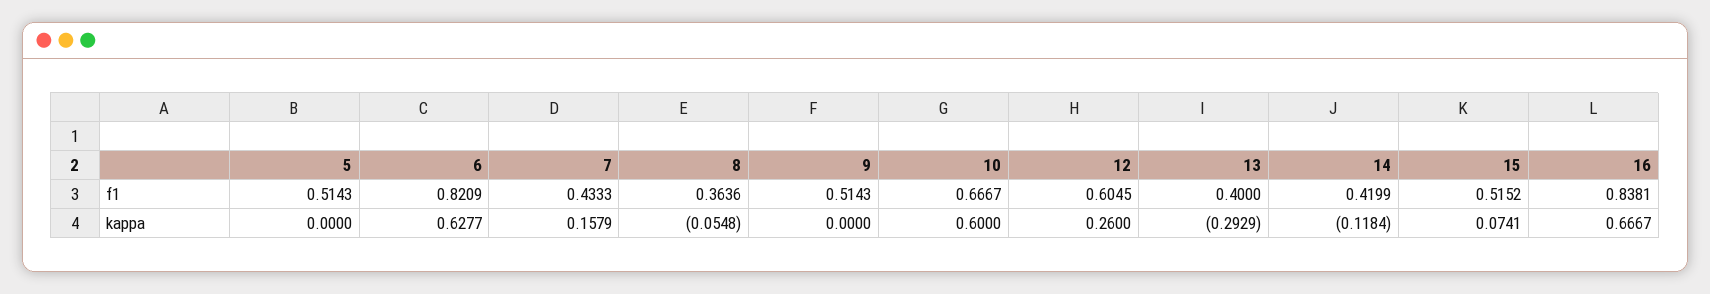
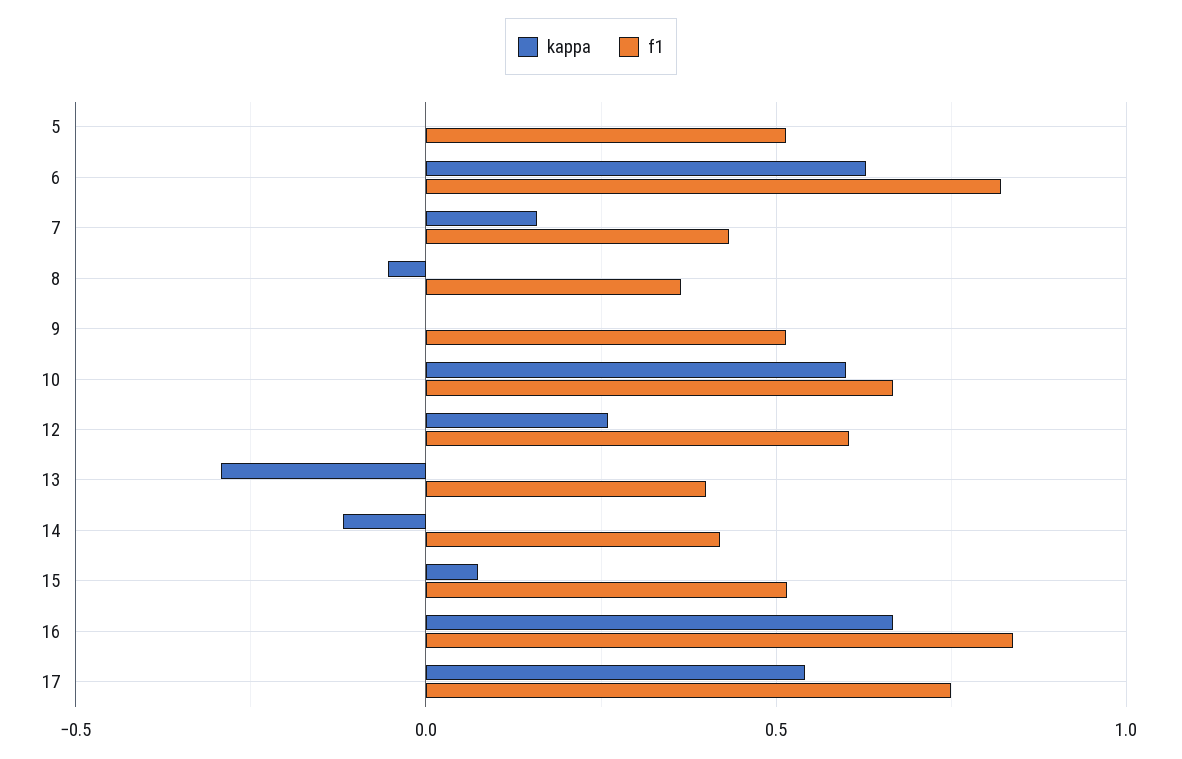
kappa, 17: none -> 0.55
f1, 17: none -> 0.75

